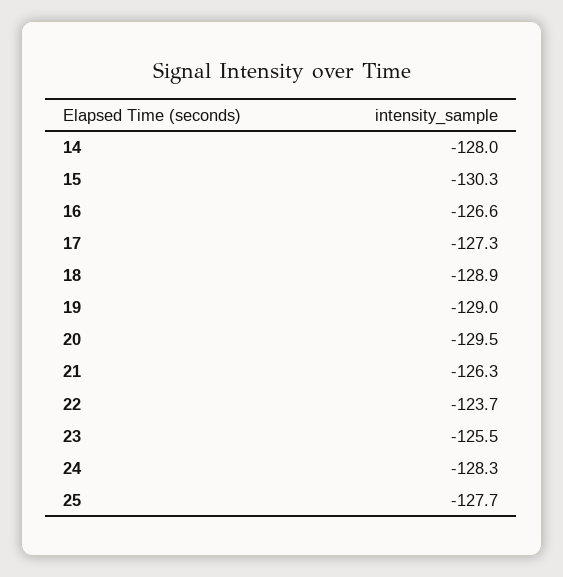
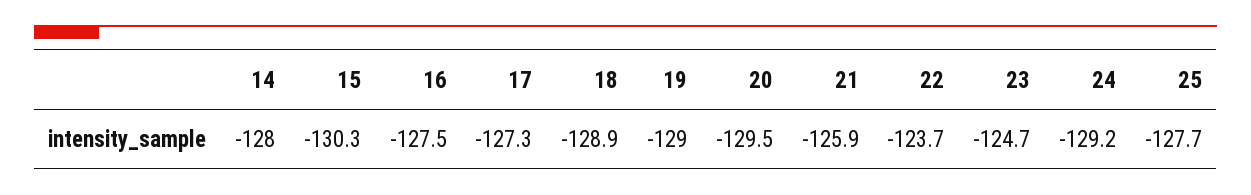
16: -126.6 -> -127.5
21: -126.3 -> -125.9
23: -125.5 -> -124.7
24: -128.3 -> -129.2

